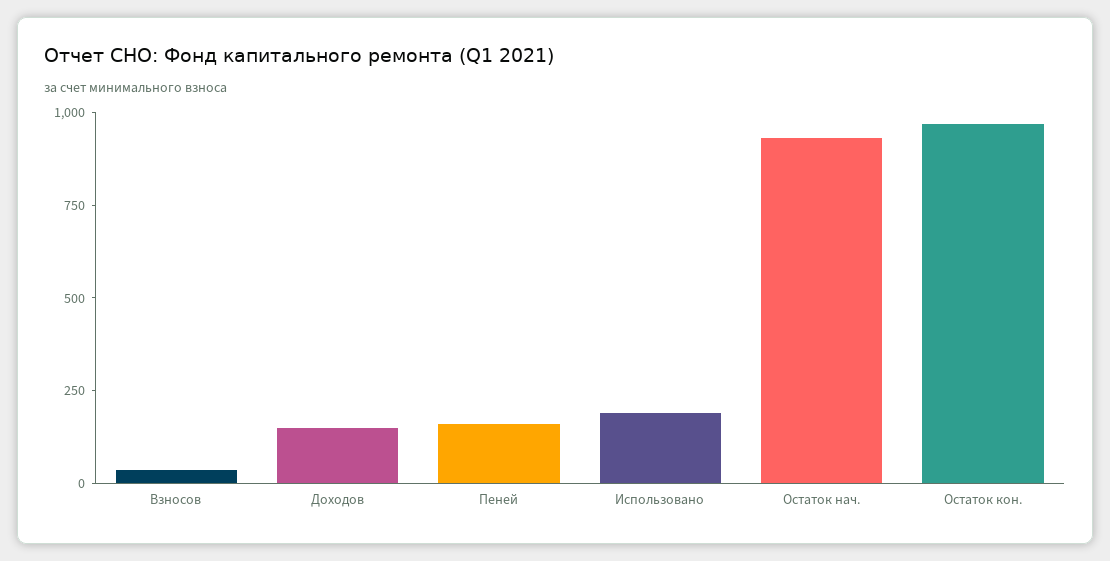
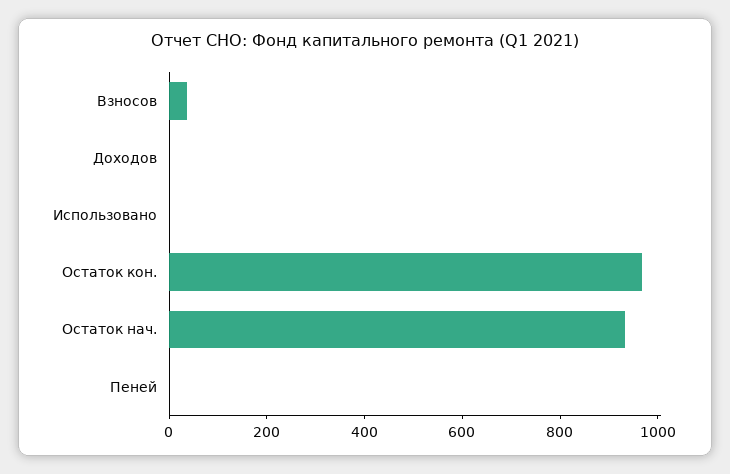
Доходов: 150 -> 0
Пеней: 150 -> 0
Использовано: 200 -> 0

